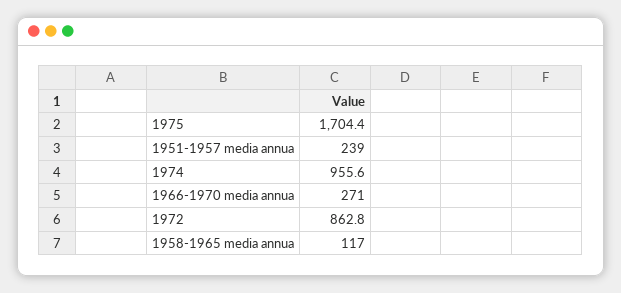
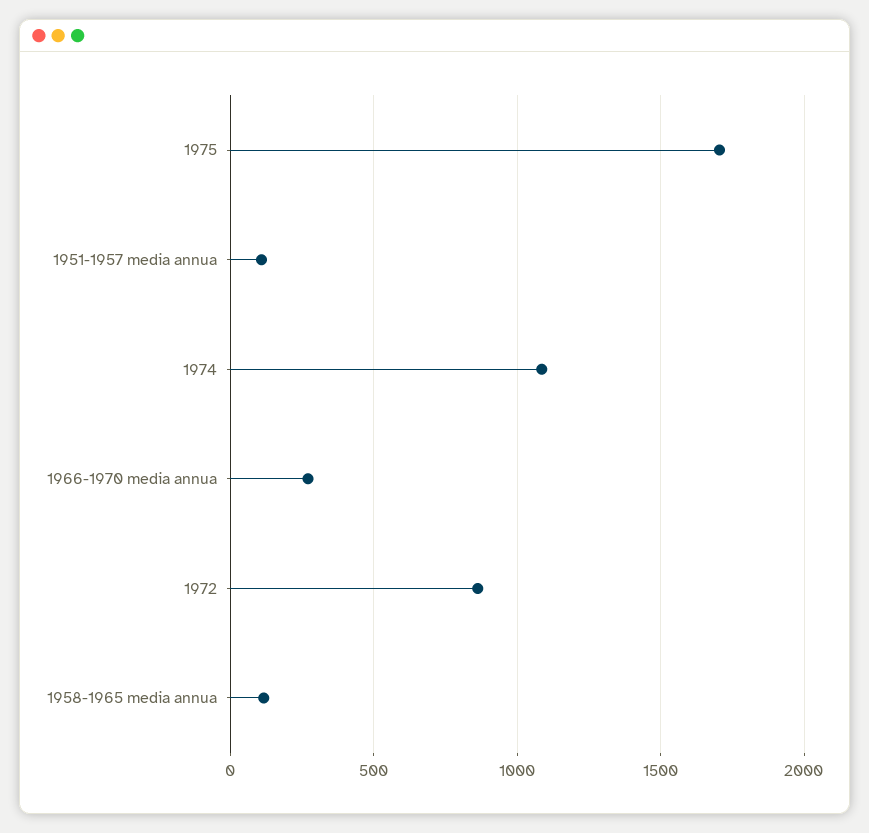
1951-1957 media annua: 239 -> 100
1974: 955.6 -> 1100

